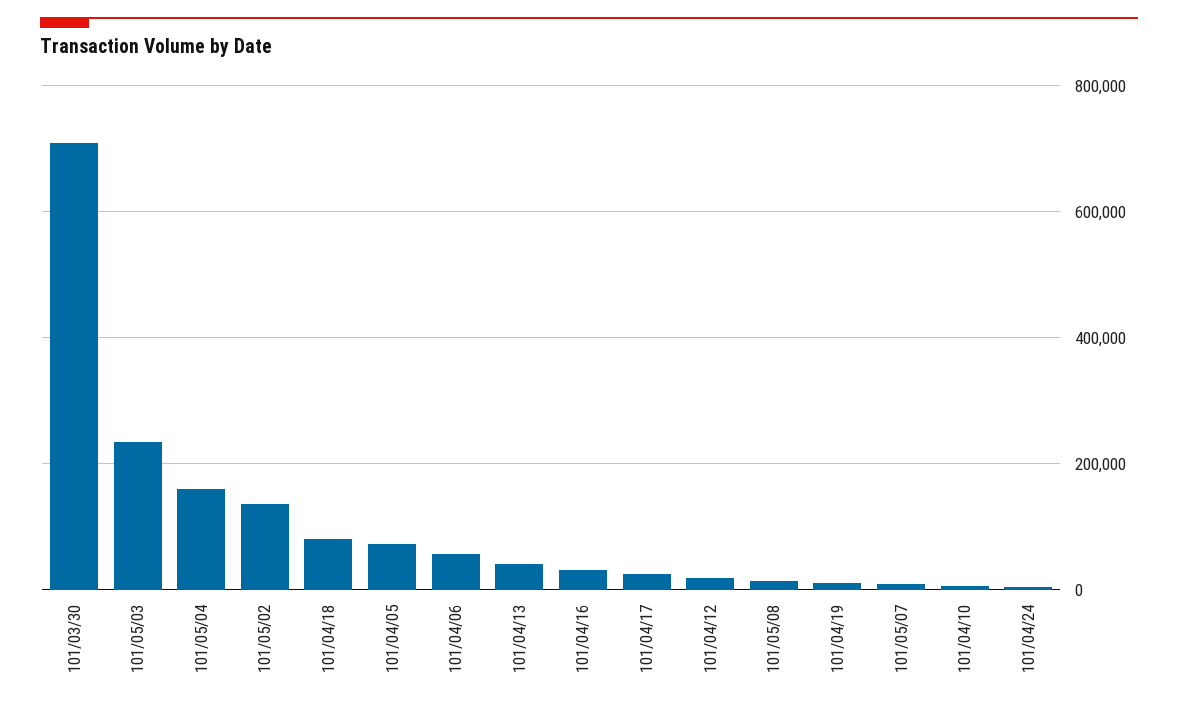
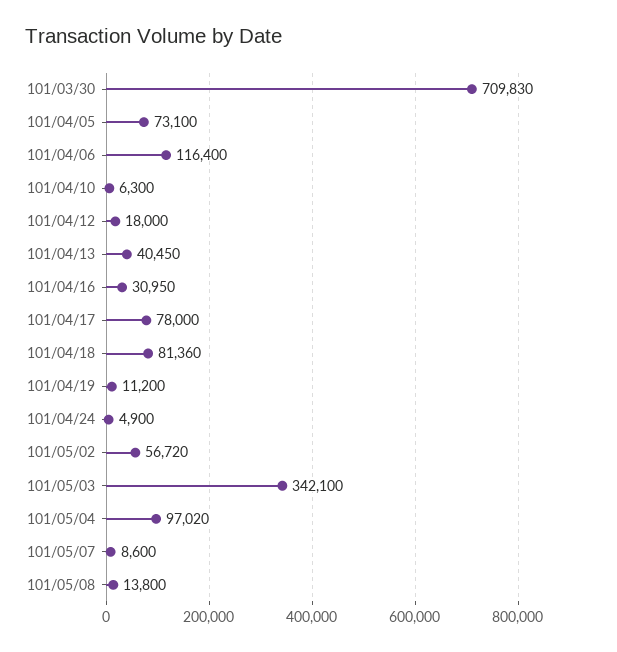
101/05/03: 240000 -> 342100
101/05/04: 160000 -> 97020
101/05/02: 140000 -> 56720
101/04/06: 60000 -> 116400
101/04/17: 20000 -> 78000

